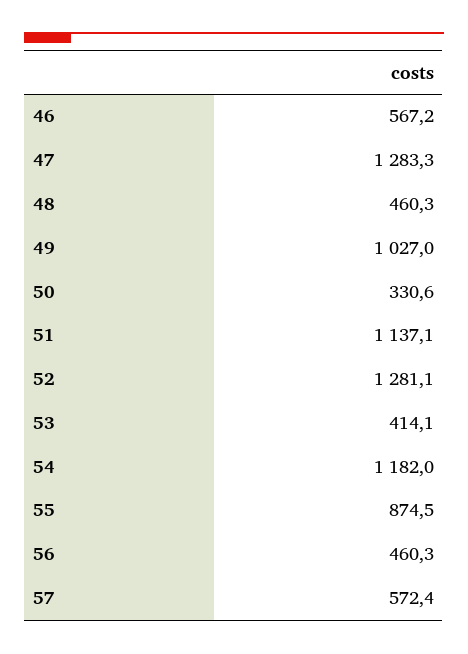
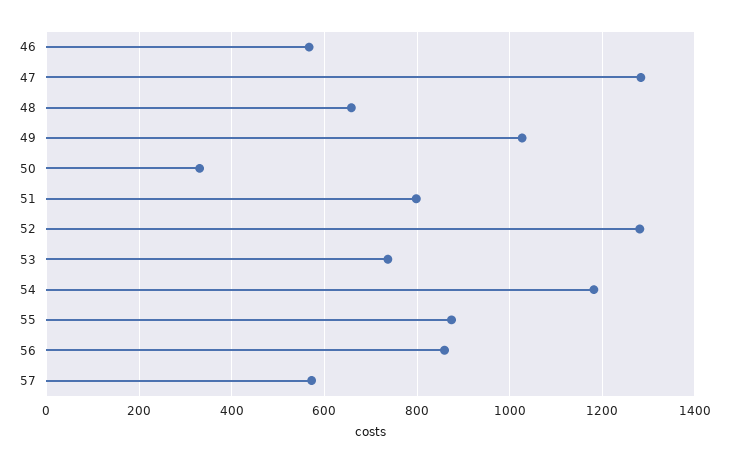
48: 460.3 -> 660
51: 1137.1 -> 800
53: 414.1 -> 740
56: 460.3 -> 860

